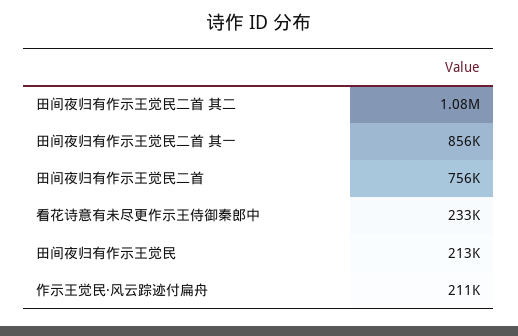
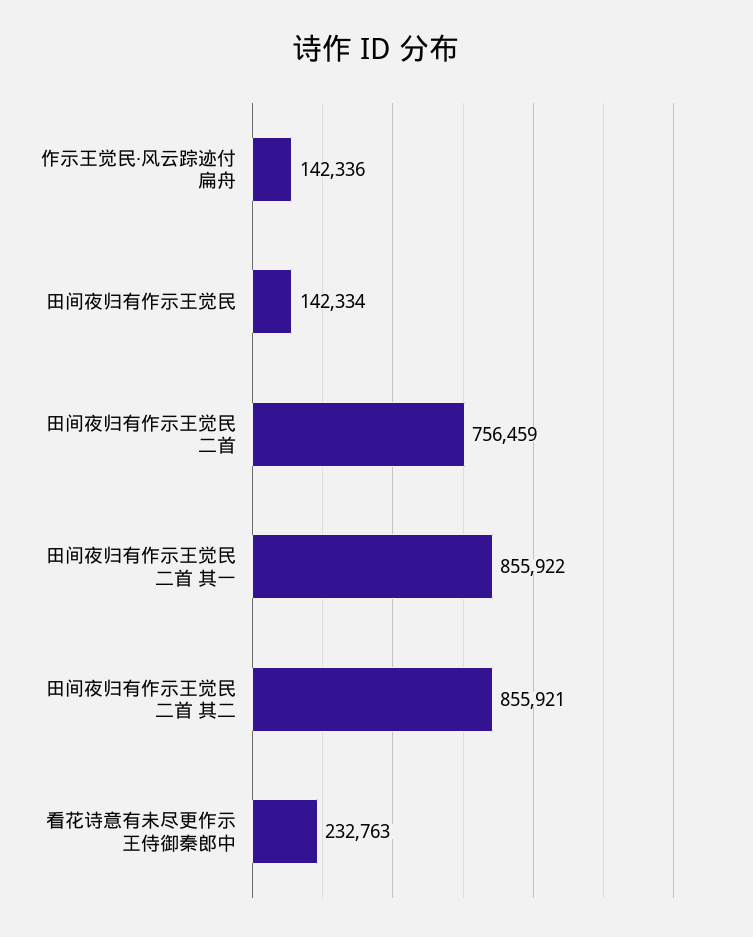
田间夜归有作示王觉民二首 其二: 1080000 -> 855921
田间夜归有作示王觉民: 213000 -> 142334
作示王觉民·风云踪迹付扁舟: 211000 -> 142336

